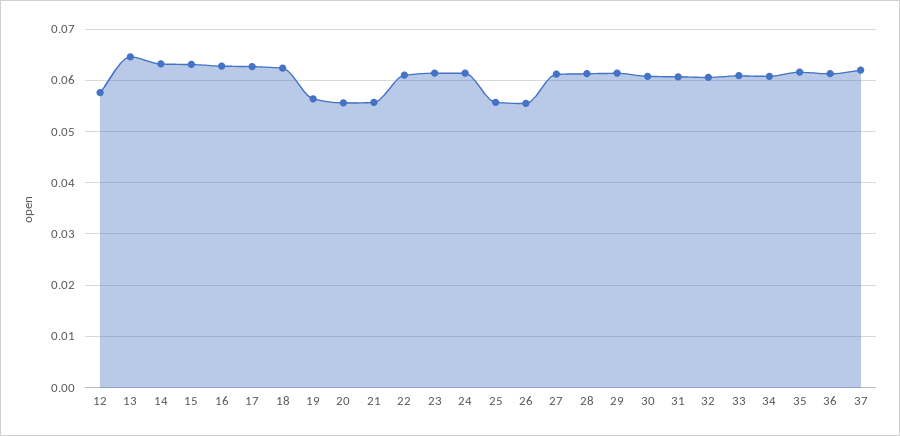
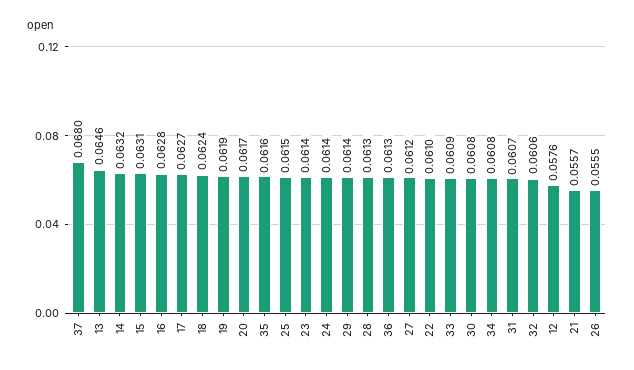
19: 0.056 -> 0.0619
20: 0.056 -> 0.0617
25: 0.056 -> 0.0615
37: 0.062 -> 0.068

